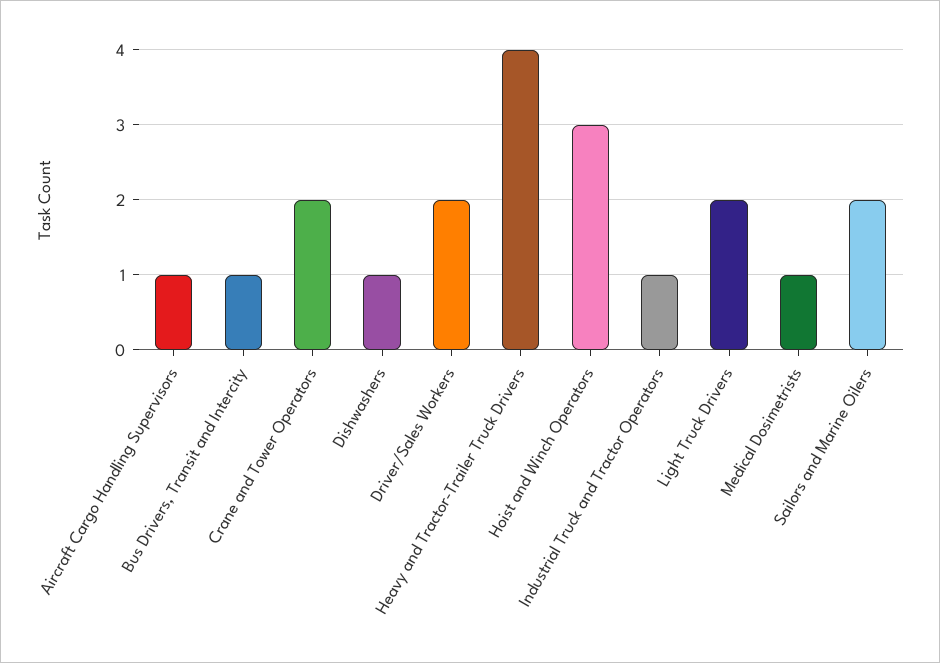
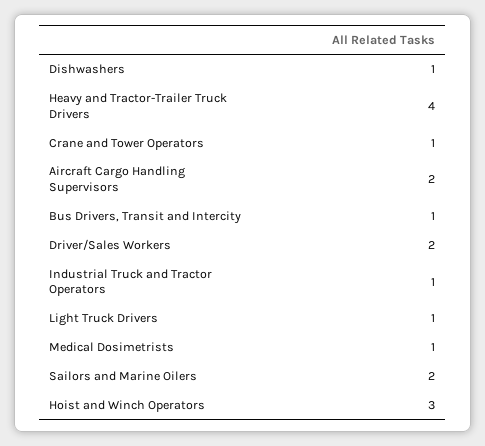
Aircraft Cargo Handling Supervisors: 1 -> 2
Crane and Tower Operators: 2 -> 1
Light Truck Drivers: 2 -> 1

